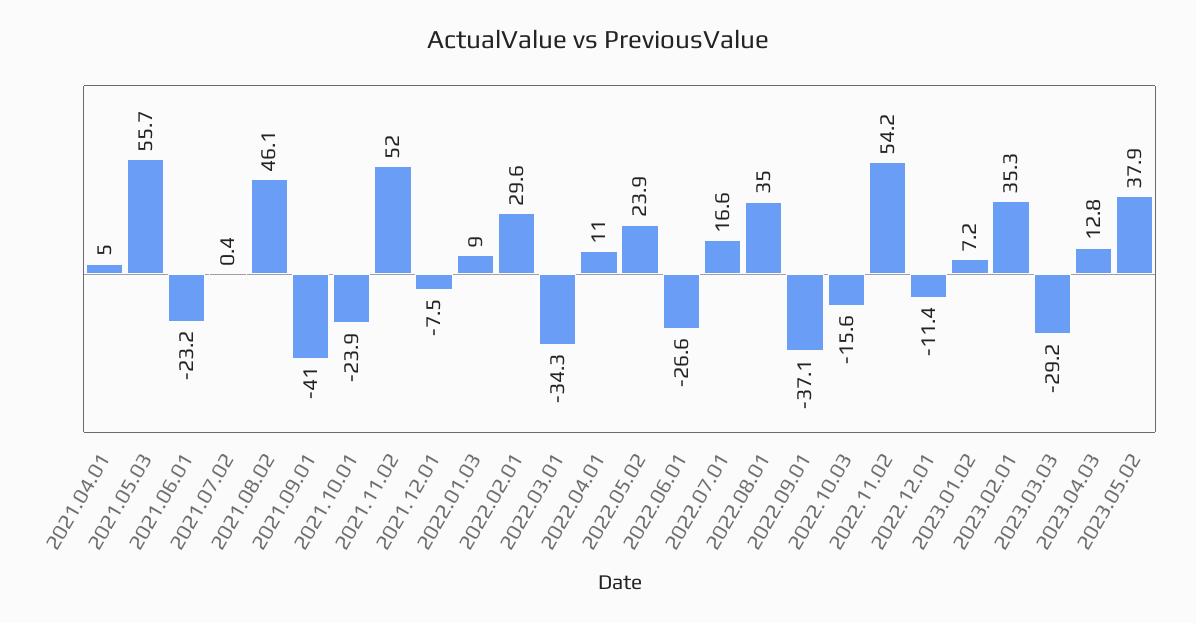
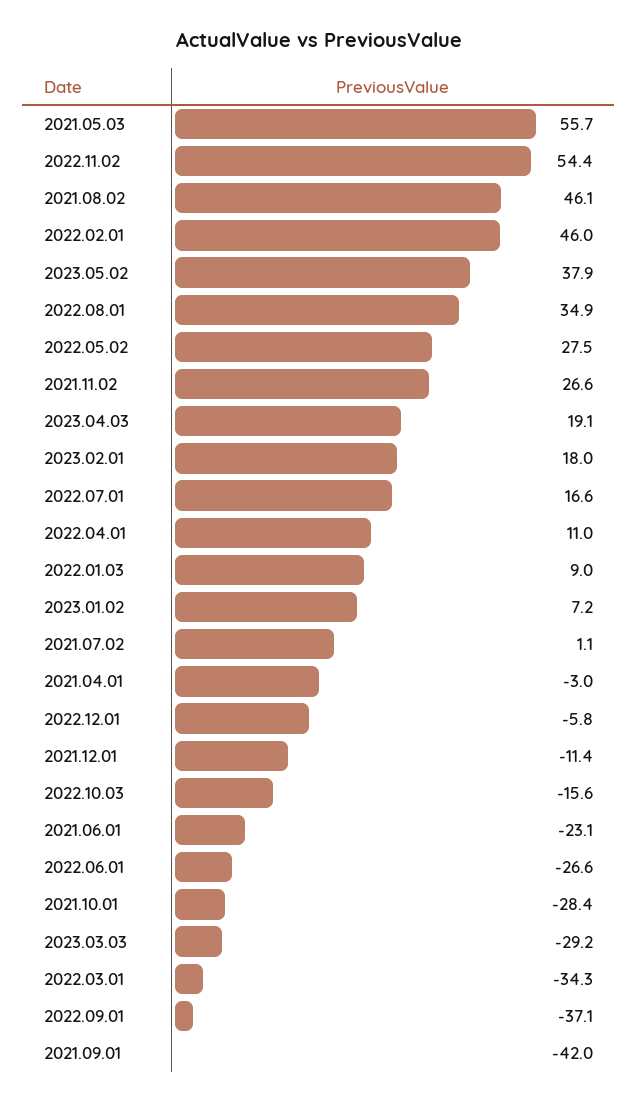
2021.04.01: 5 -> -3
2021.06.01: -23.2 -> -23.1
2021.07.02: 0.4 -> 1.1
2021.09.01: -41 -> -42
2021.10.01: -23.9 -> -28.4
2021.11.02: 52 -> 26.6
2021.12.01: -7.5 -> -11.4
2022.02.01: 29.6 -> 46
2022.05.02: 23.9 -> 27.5
2022.08.01: 35 -> 34.9
2022.11.02: 54.2 -> 54.4
2022.12.01: -11.4 -> -5.8
2023.02.01: 35.3 -> 18
2023.04.03: 12.8 -> 19.1

